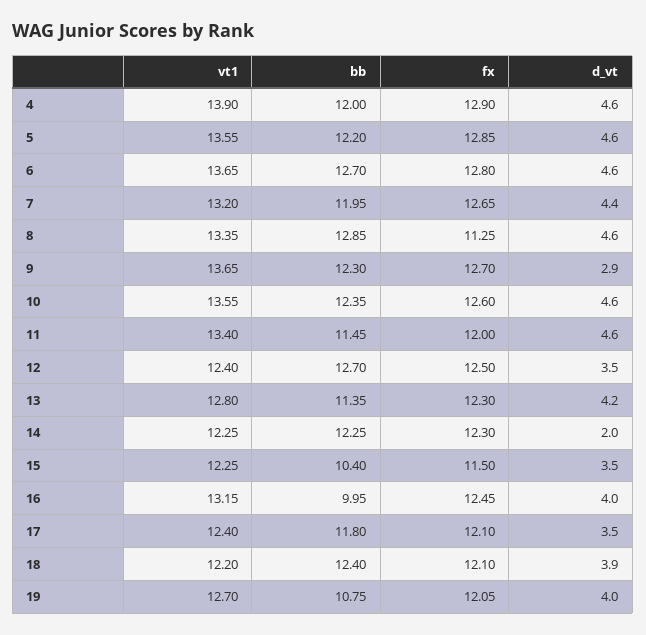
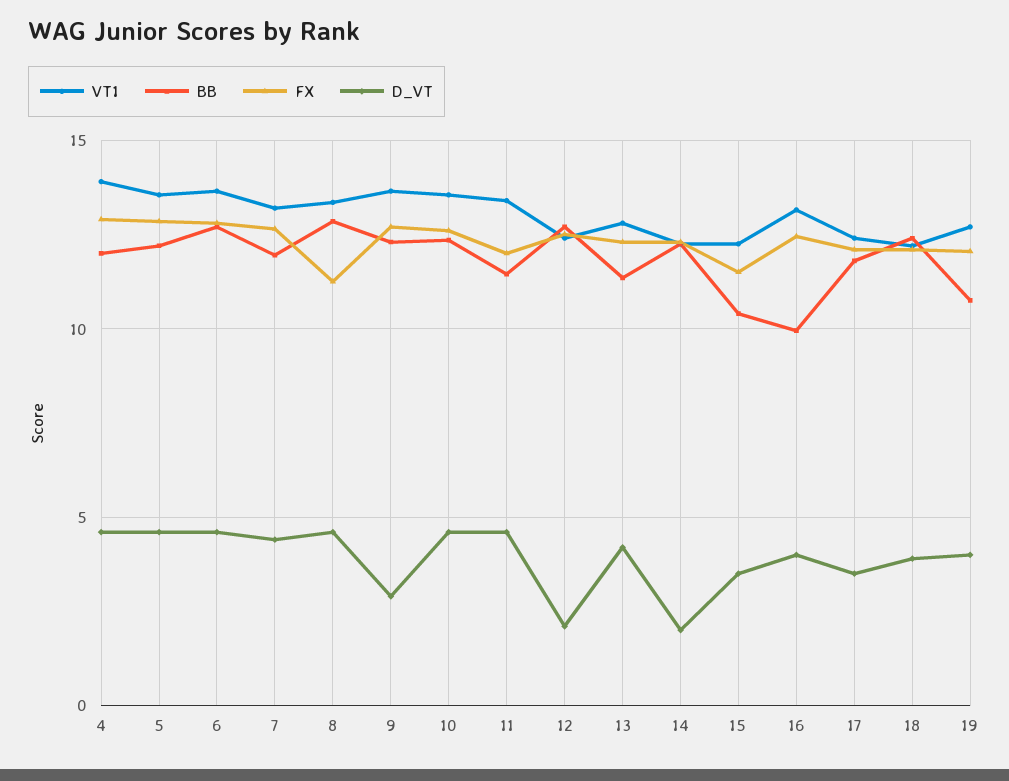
d_vt, 12: 3.5 -> 2

